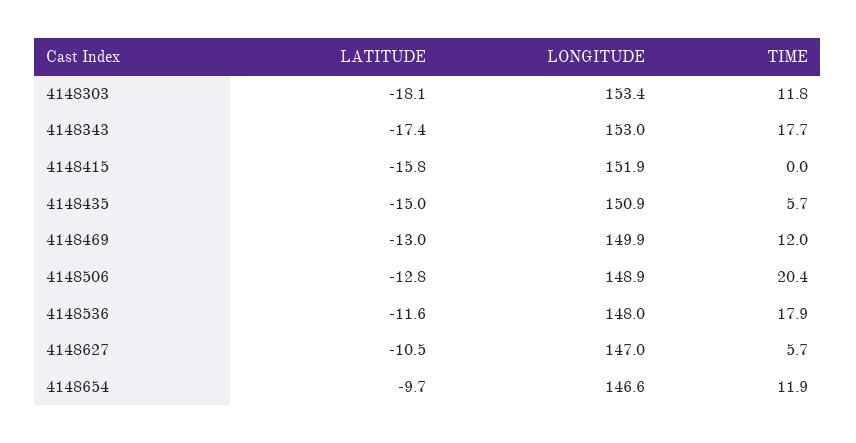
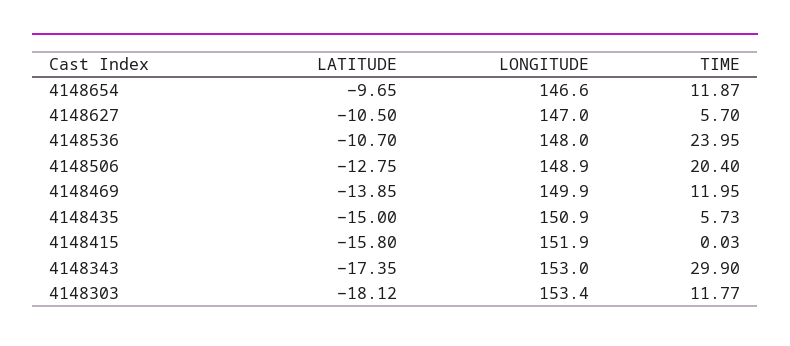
TIME, 4148343: 17.7 -> 29.9
LATITUDE, 4148469: -13 -> -13.85
LATITUDE, 4148536: -11.6 -> -10.7
TIME, 4148536: 17.9 -> 23.95

